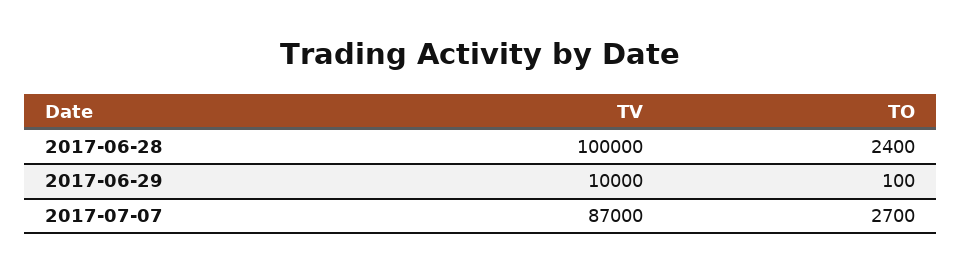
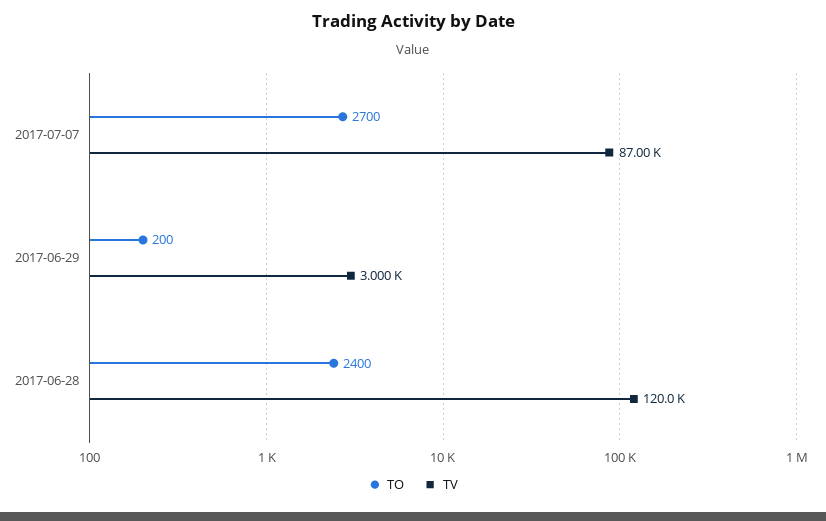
TV, 2017-06-28: 100000 -> 120000
TV, 2017-06-29: 10000 -> 3000
TO, 2017-06-29: 100 -> 200

